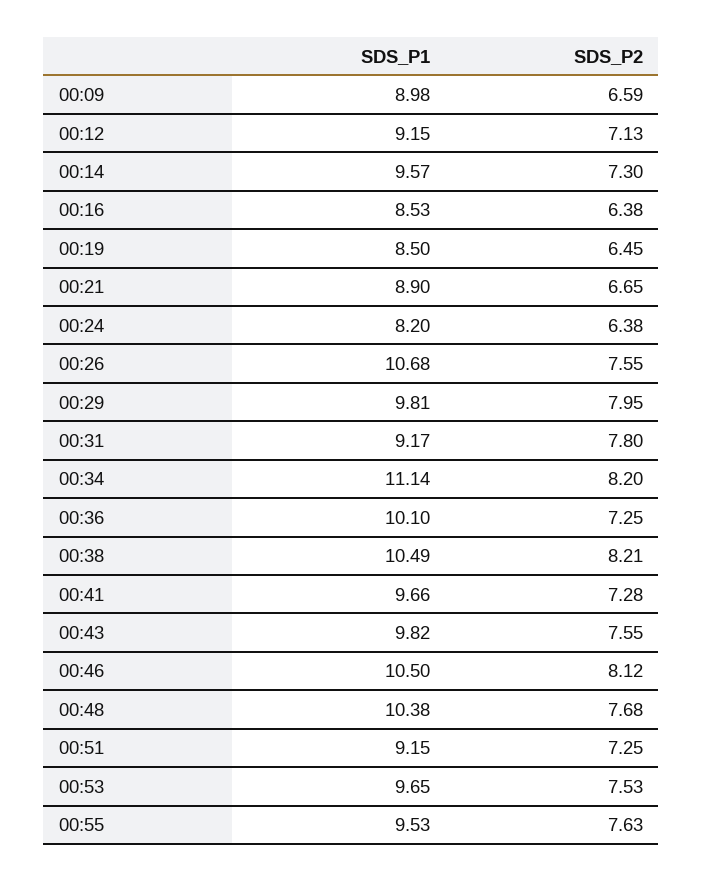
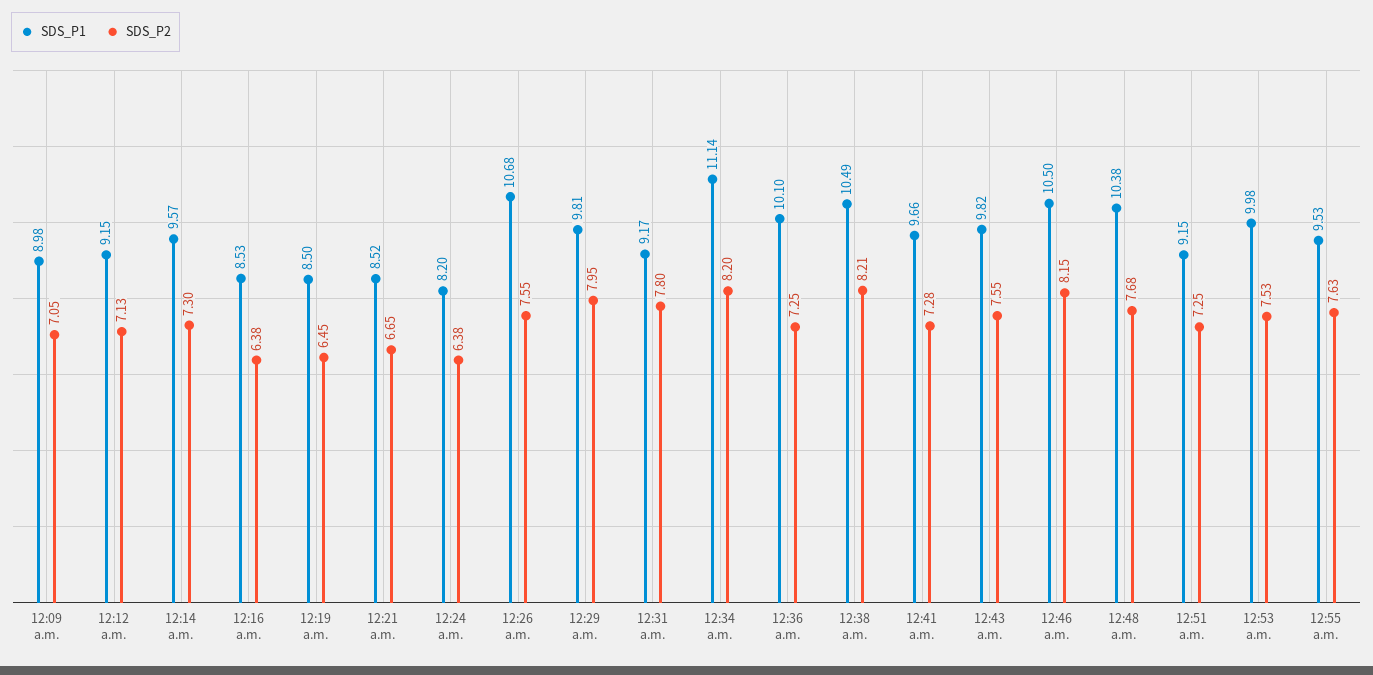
SDS_P2, 00:09: 6.59 -> 7.05
SDS_P1, 00:21: 8.9 -> 8.52
SDS_P2, 00:46: 8.12 -> 8.15
SDS_P1, 00:53: 9.65 -> 9.98

